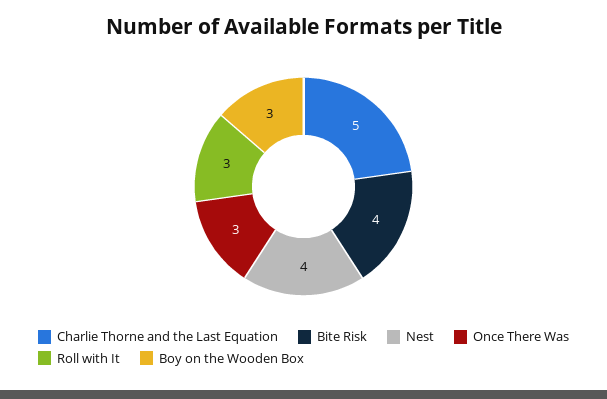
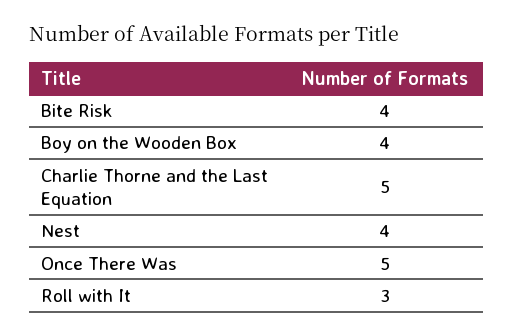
Once There Was: 3 -> 5
Boy on the Wooden Box: 3 -> 4

